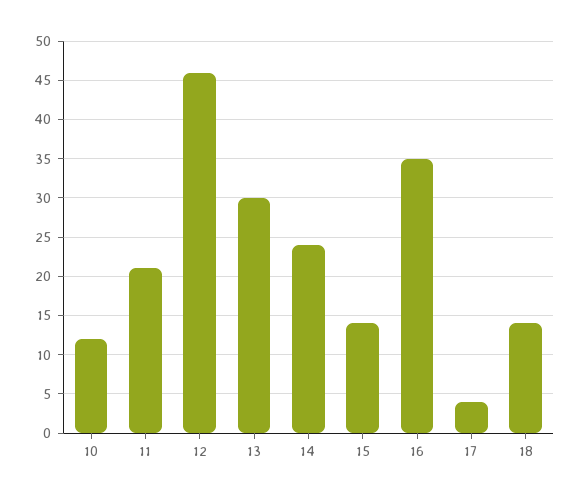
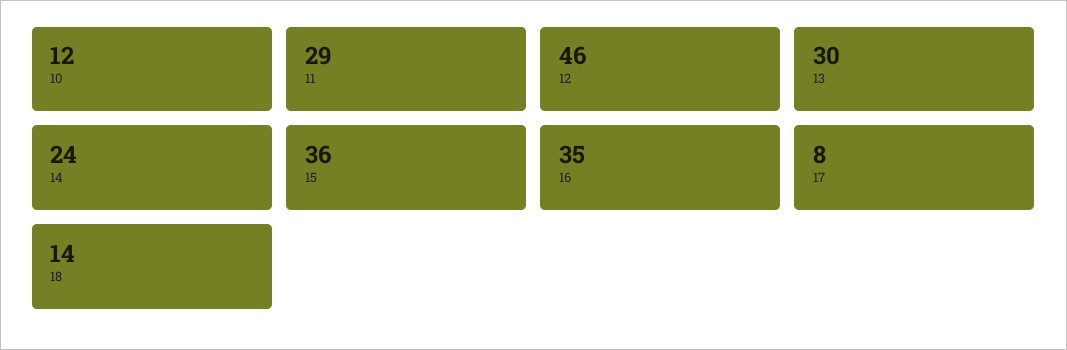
11: 21 -> 29
15: 14 -> 36
17: 4 -> 8

